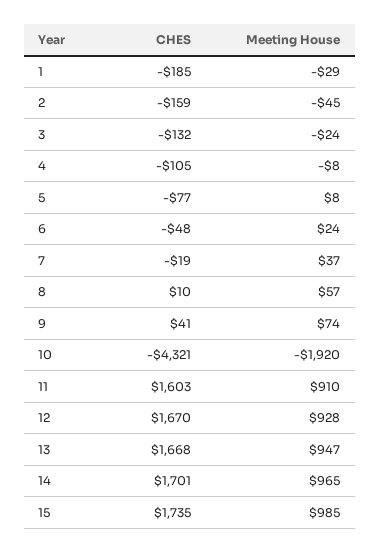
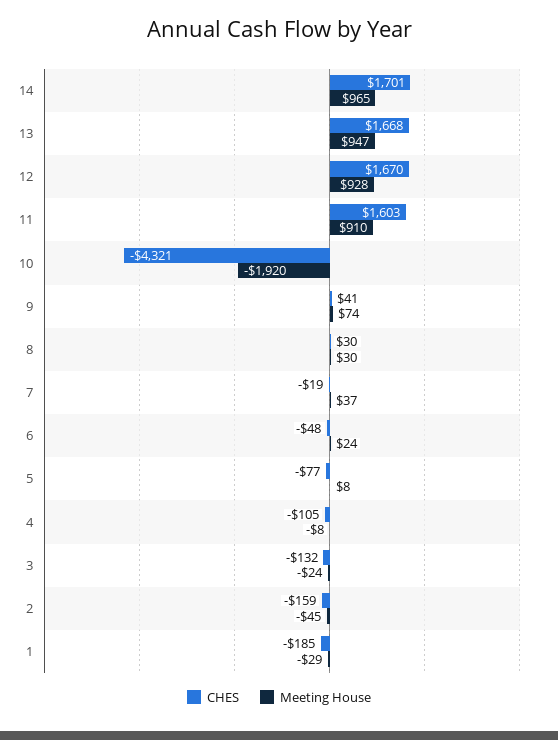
CHES, 8: 10 -> 30
Meeting House, 8: 57 -> 30
CHES, 15: 1735 -> none
Meeting House, 15: 985 -> none

